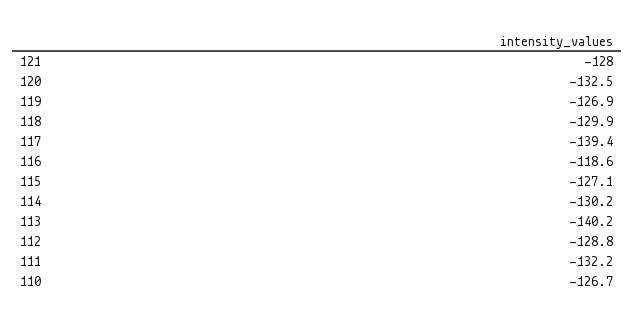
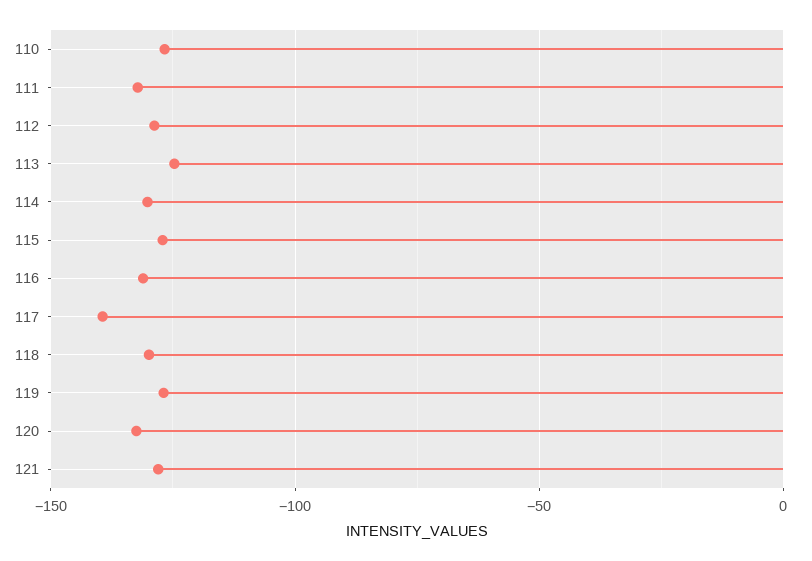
116: -118.6 -> -130
113: -140.2 -> -125

